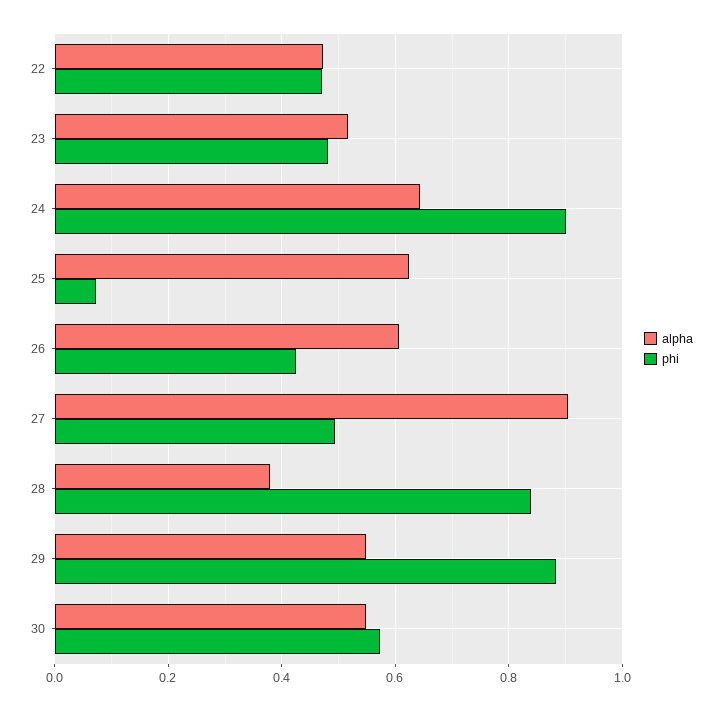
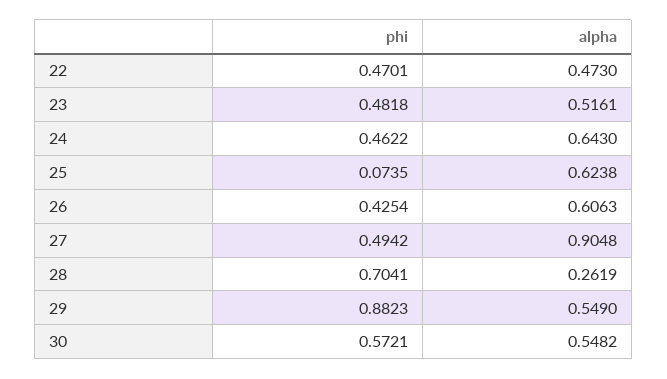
phi, 24: 0.9 -> 0.4622
alpha, 28: 0.38 -> 0.2619
phi, 28: 0.84 -> 0.7041

